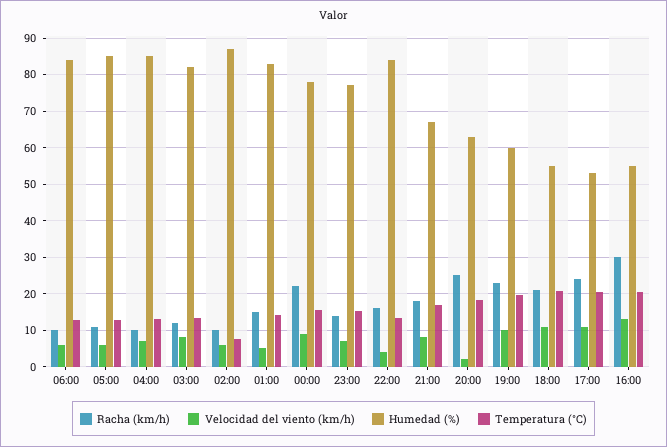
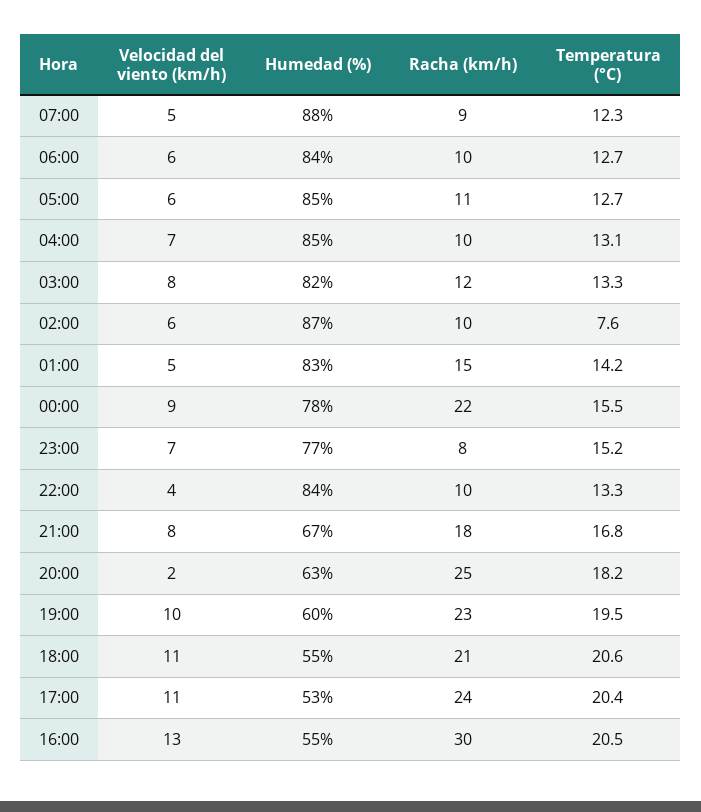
Racha (km/h), 23:00: 14 -> 8
Racha (km/h), 22:00: 16 -> 10
Velocidad del viento (km/h), 07:00: none -> 5
Humedad (%), 07:00: none -> 88
Racha (km/h), 07:00: none -> 9
Temperatura (°C), 07:00: none -> 12.3

